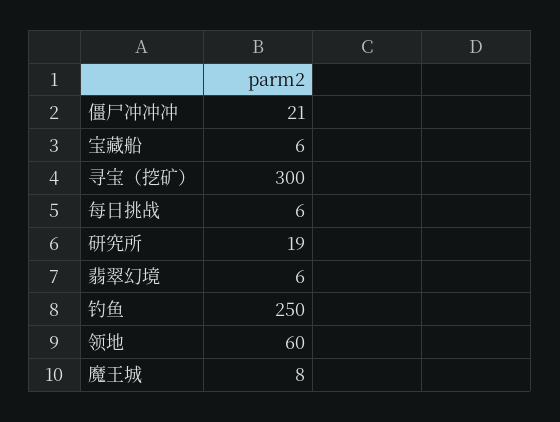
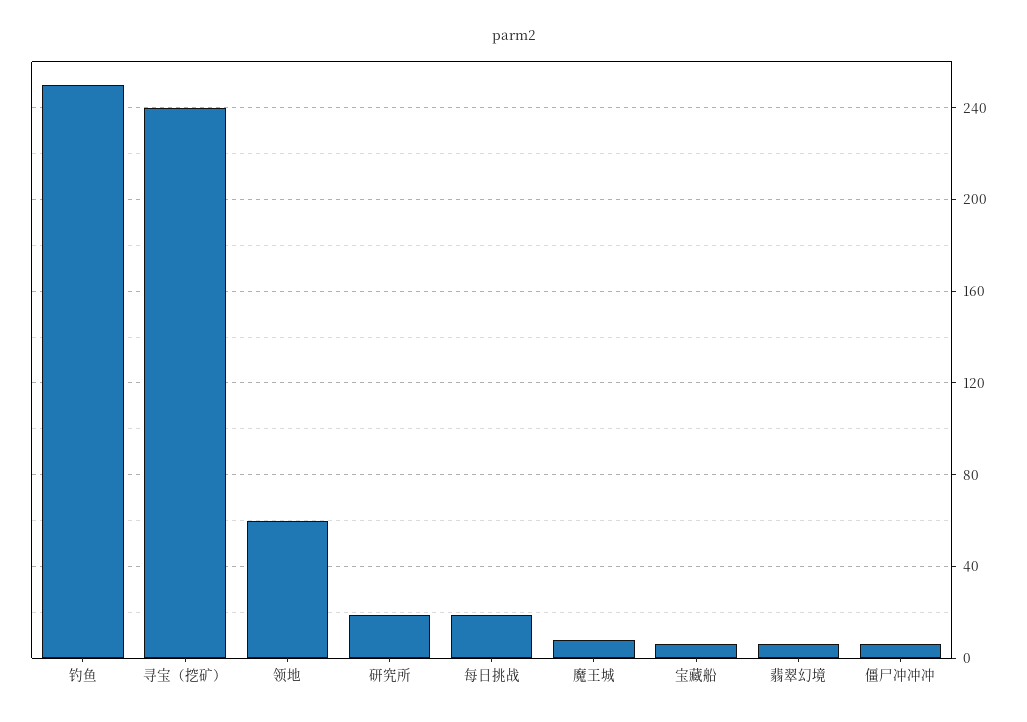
僵尸冲冲冲: 21 -> 5
寻宝（挖矿）: 300 -> 240
每日挑战: 6 -> 20

